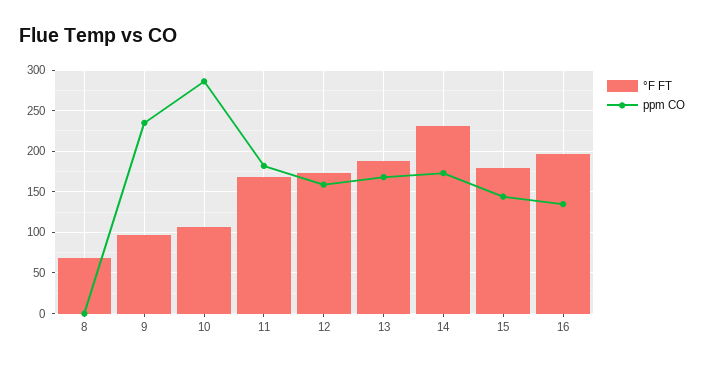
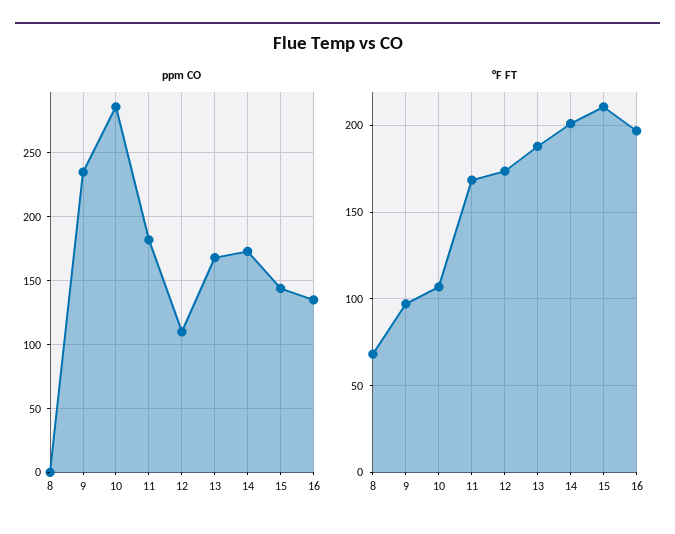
ppm CO, 12: 160 -> 110
°F FT, 14: 230 -> 200
°F FT, 15: 180 -> 210

